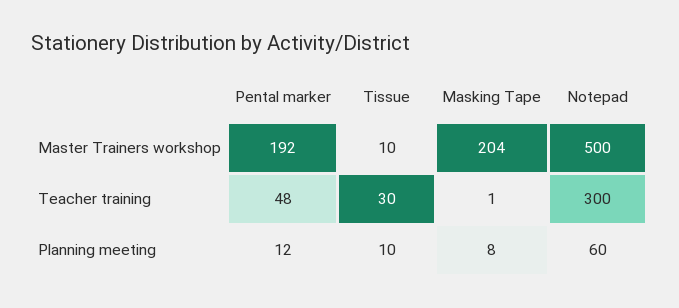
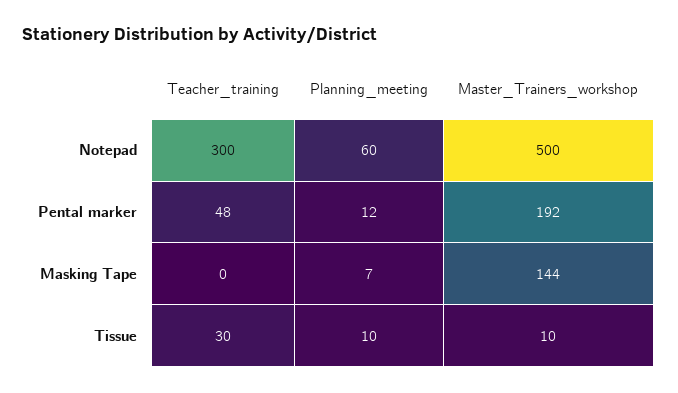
Masking Tape, Master Trainers workshop: 204 -> 144
Masking Tape, Teacher training: 1 -> 0
Masking Tape, Planning meeting: 8 -> 7

